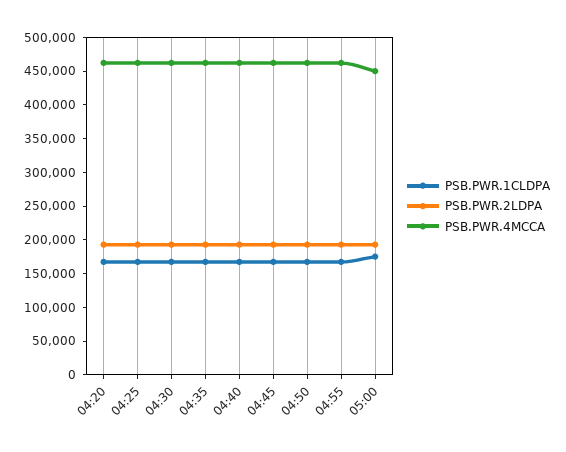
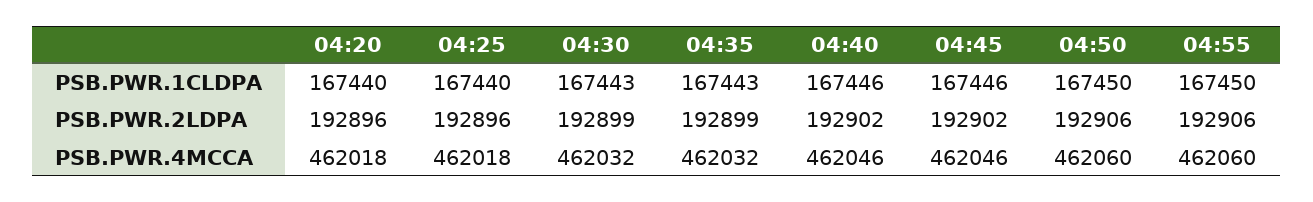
PSB.PWR.1CLDPA, 05:00: 175000 -> none
PSB.PWR.2LDPA, 05:00: 200000 -> none
PSB.PWR.4MCCA, 05:00: 450000 -> none

